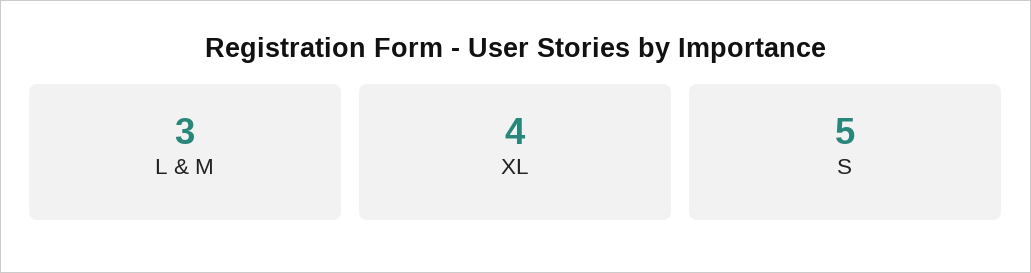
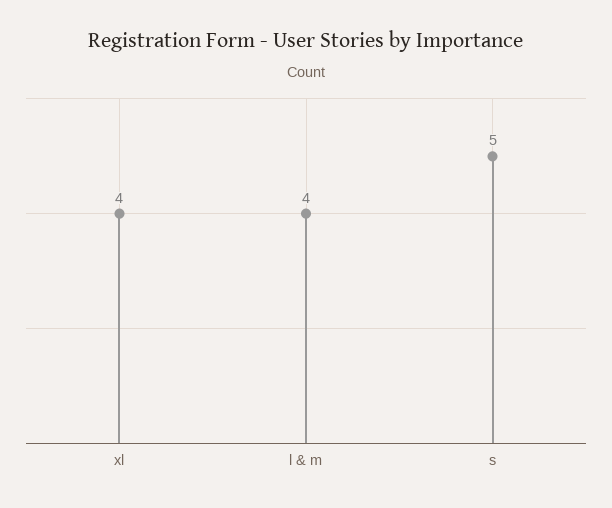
L & M: 3 -> 4

